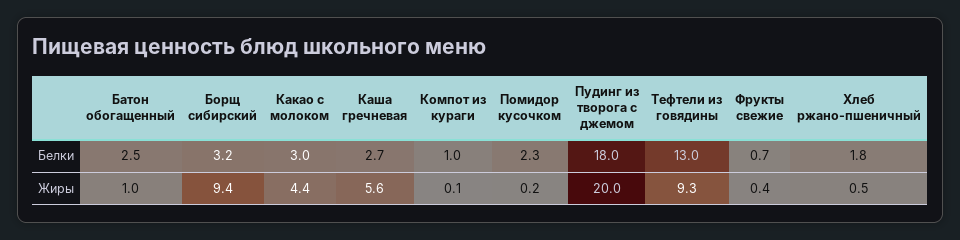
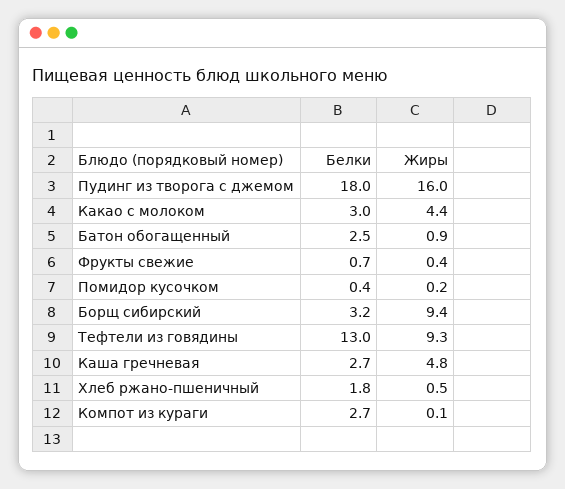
Компот из кураги, Белки: 1 -> 2.7
Помидор кусочком, Белки: 2.3 -> 0.4
Батон обогащенный, Жиры: 1 -> 0.9
Каша гречневая, Жиры: 5.6 -> 4.8
Пудинг из творога с джемом, Жиры: 20 -> 16

